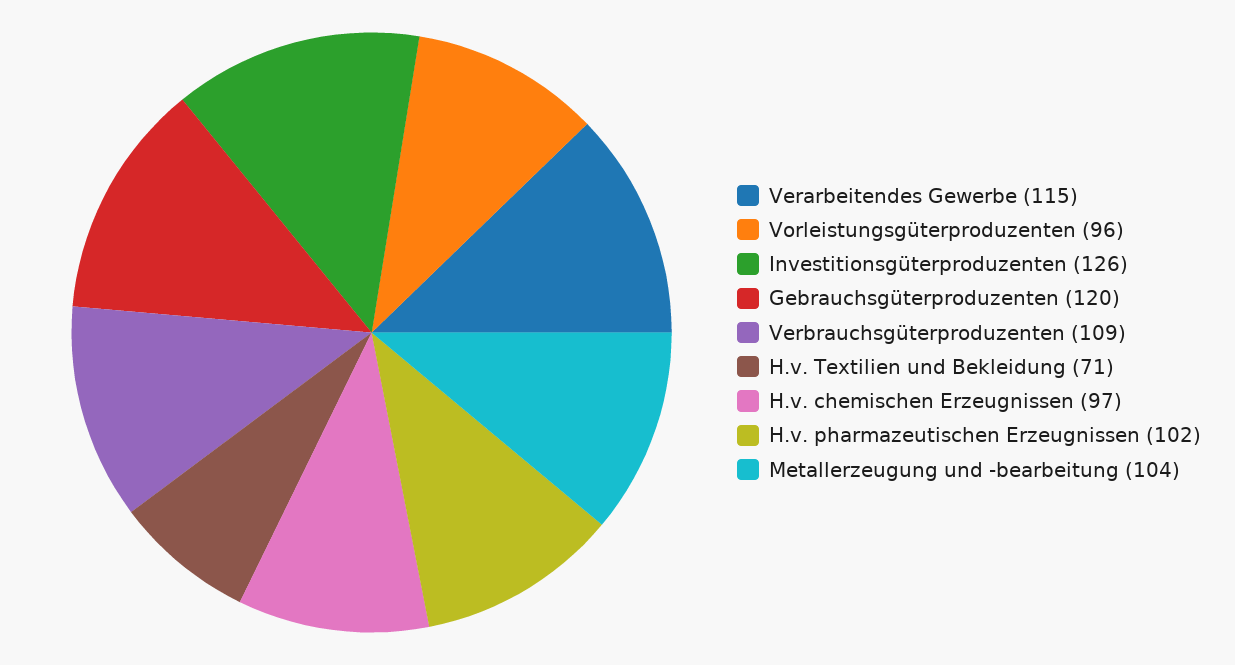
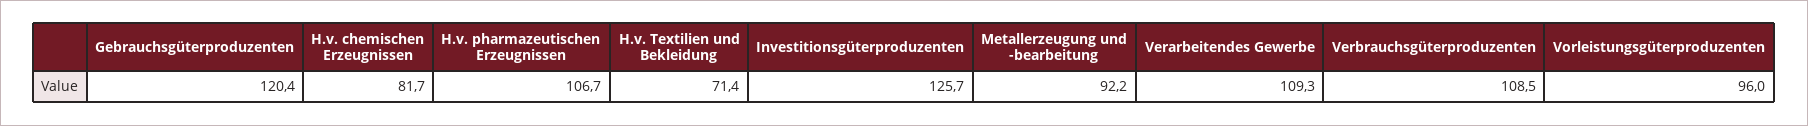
Verarbeitendes Gewerbe: 115 -> 109.3
H.v. chemischen Erzeugnissen: 97 -> 81.7
H.v. pharmazeutischen Erzeugnissen: 102 -> 106.7
Metallerzeugung und -bearbeitung: 104 -> 92.2

